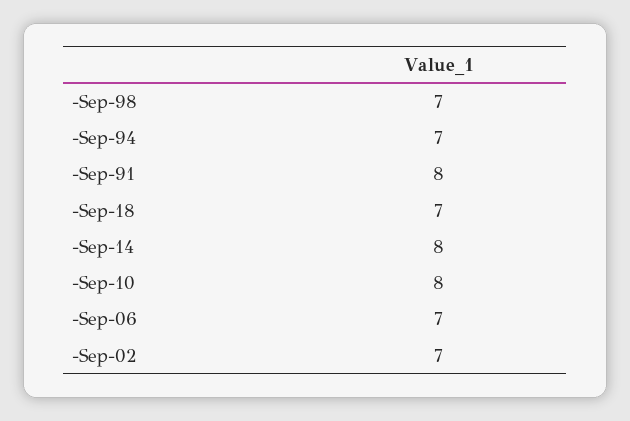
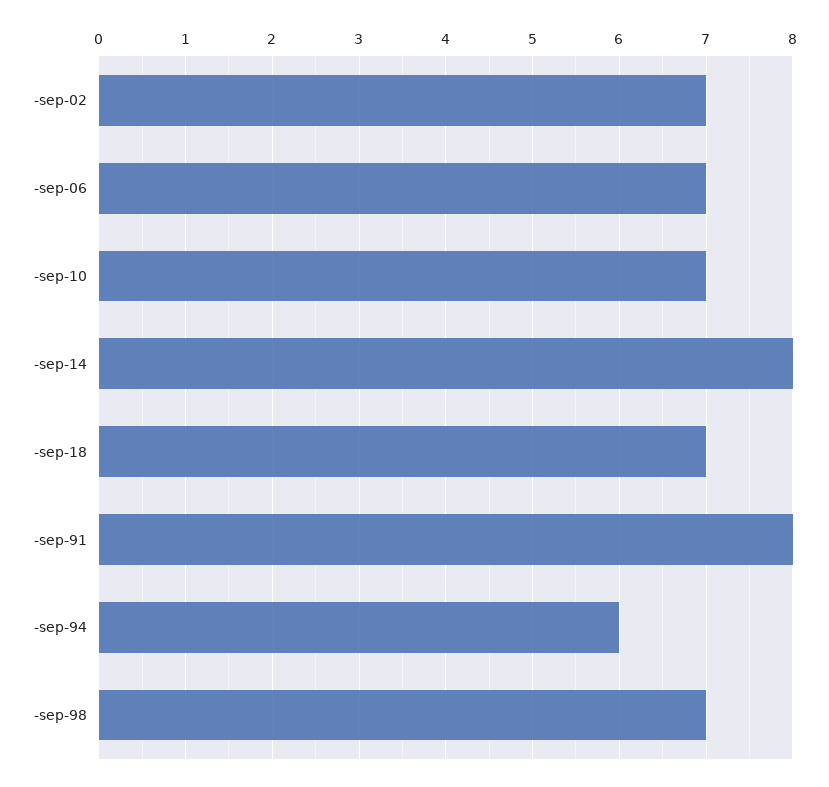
-Sep-94: 7 -> 6
-Sep-10: 8 -> 7

